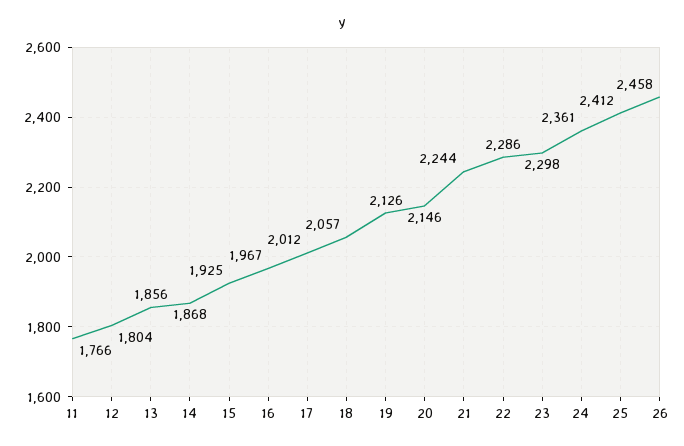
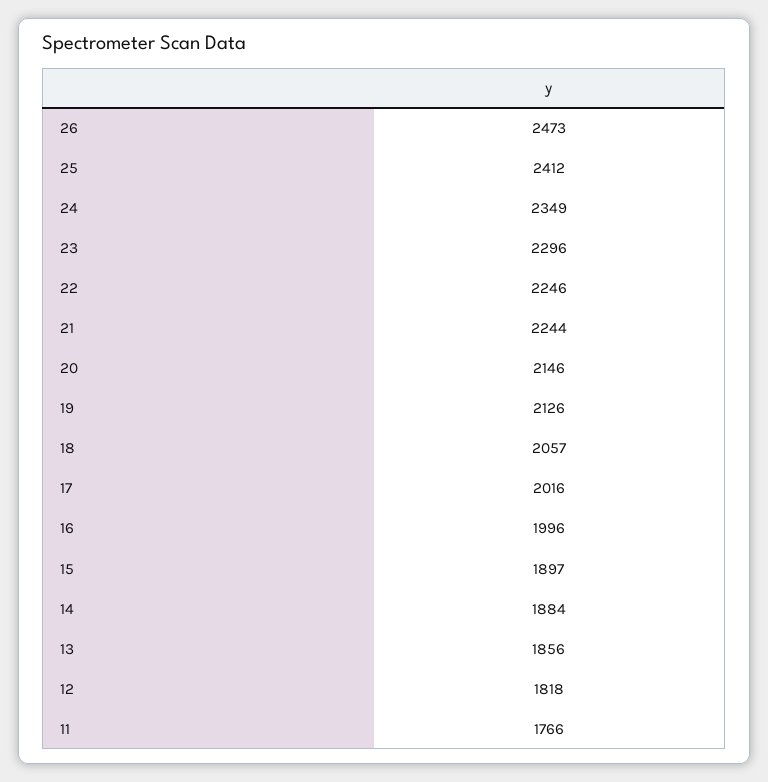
12: 1804 -> 1818
14: 1868 -> 1884
15: 1925 -> 1897
16: 1967 -> 1996
17: 2012 -> 2016
22: 2286 -> 2246
23: 2298 -> 2296
24: 2361 -> 2349
26: 2458 -> 2473

